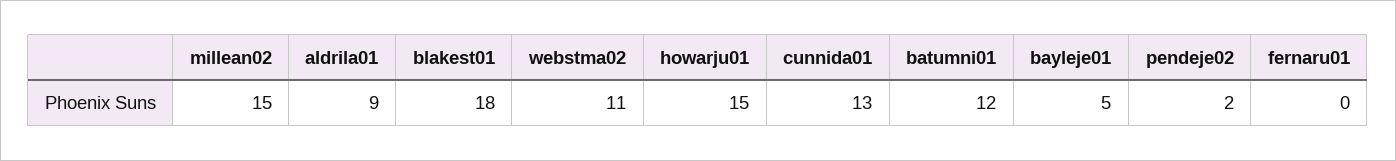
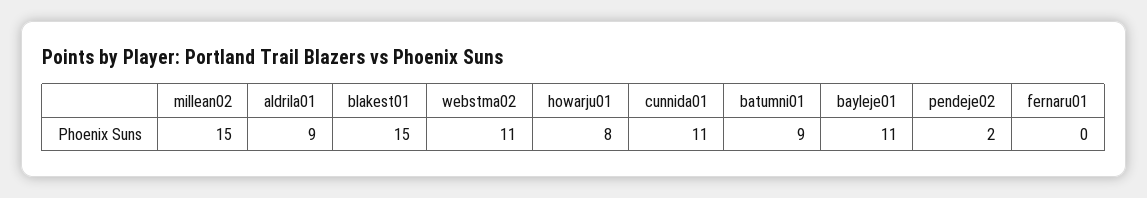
blakest01: 18 -> 15
howarju01: 15 -> 8
cunnida01: 13 -> 11
batumni01: 12 -> 9
bayleje01: 5 -> 11

